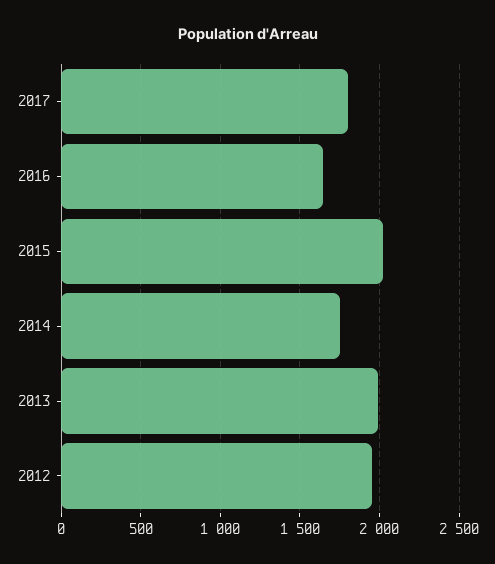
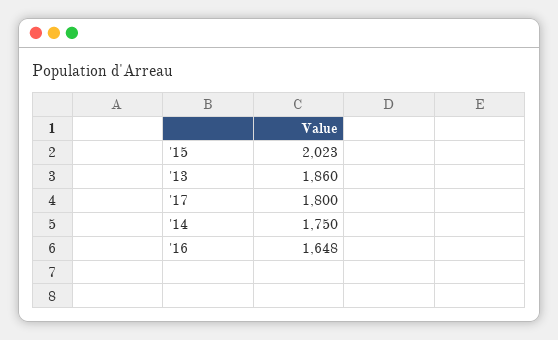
2013: 2000 -> 1860
2012: 1950 -> none

